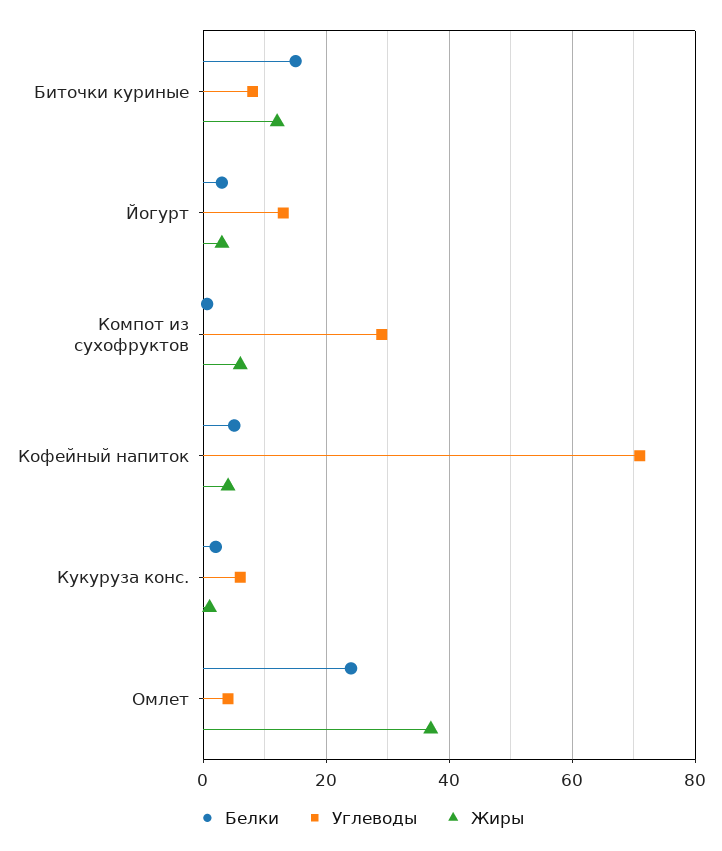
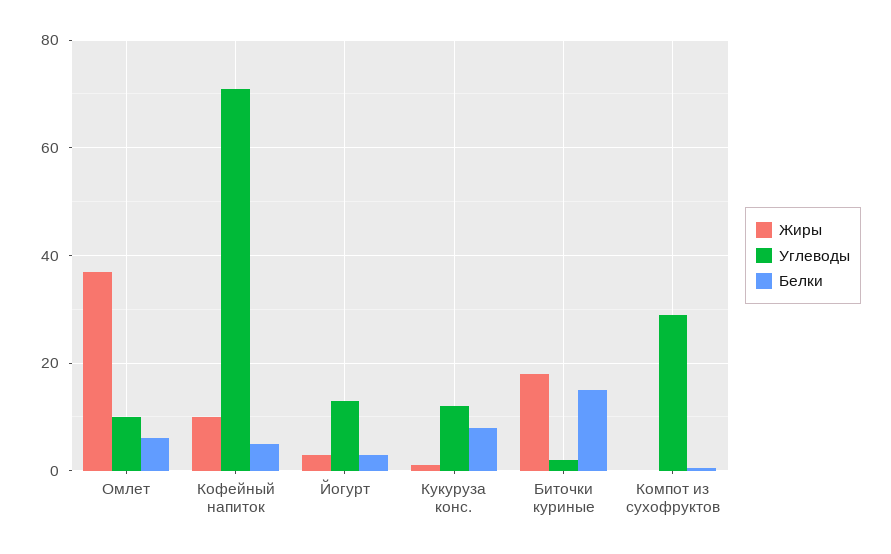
Углеводы, Биточки куриные: 8 -> 2
Жиры, Биточки куриные: 12 -> 18
Жиры, Компот из сухофруктов: 6 -> 0
Жиры, Кофейный напиток: 4 -> 10
Белки, Кукуруза конс.: 2 -> 8
Углеводы, Кукуруза конс.: 6 -> 12
Белки, Омлет: 24 -> 6
Углеводы, Омлет: 4 -> 10

